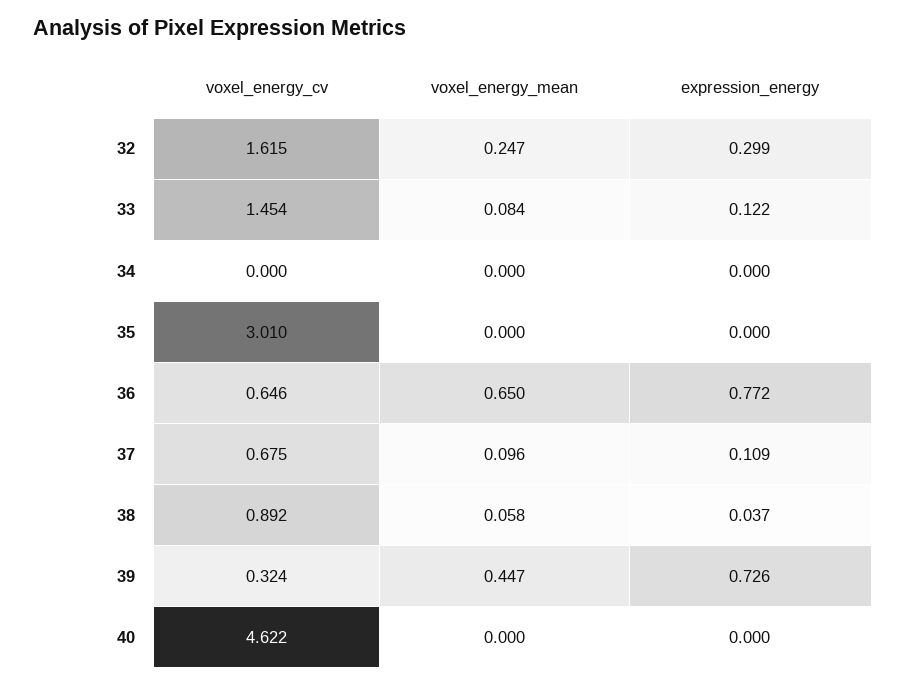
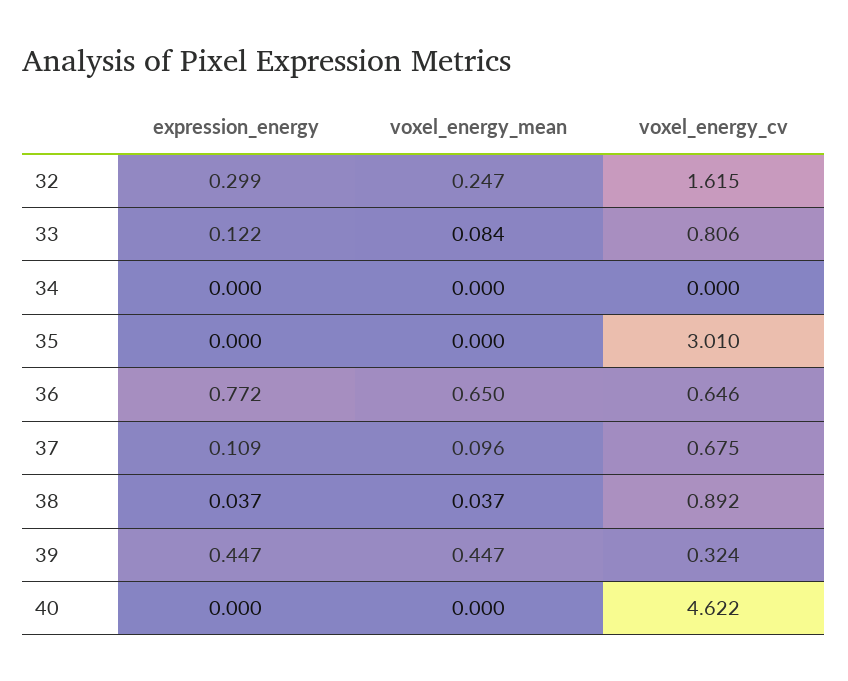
voxel_energy_cv, 33: 1.454 -> 0.806
voxel_energy_mean, 38: 0.058 -> 0.037
expression_energy, 39: 0.726 -> 0.447

